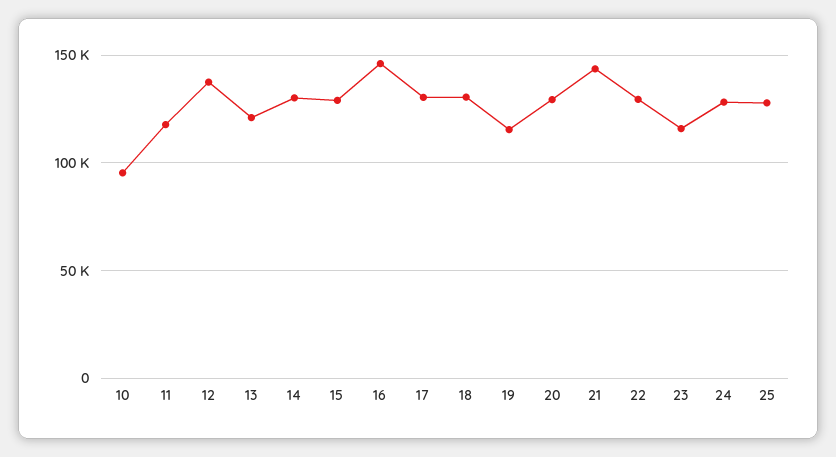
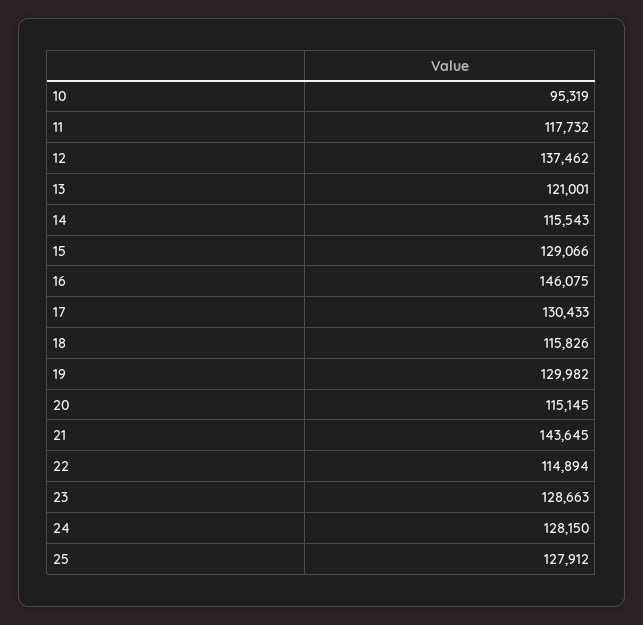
14: 130000 -> 115543
18: 130000 -> 115826
19: 115000 -> 129982
20: 130000 -> 115145
22: 130000 -> 114894
23: 115000 -> 128663

